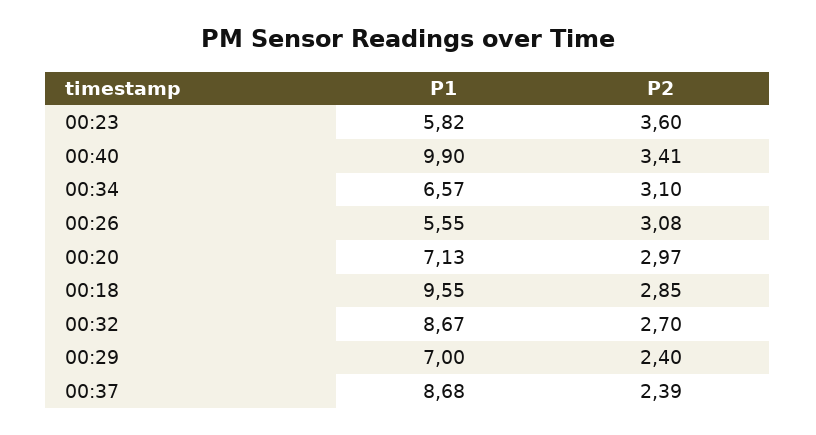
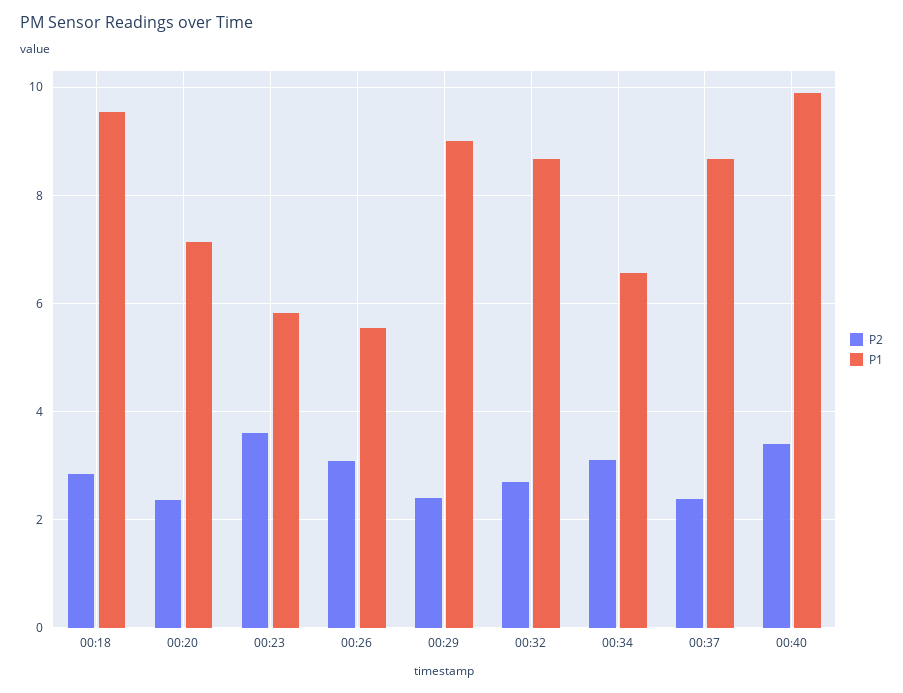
P2, 00:20: 2.97 -> 2.4
P1, 00:29: 7 -> 9

